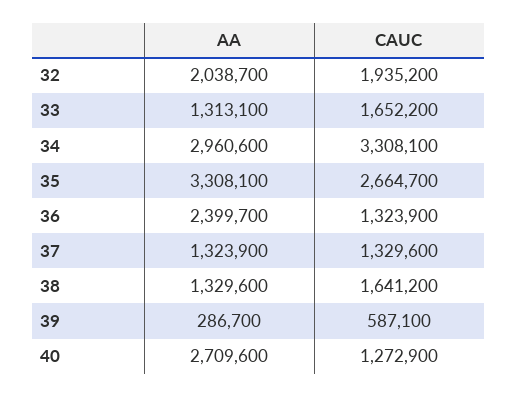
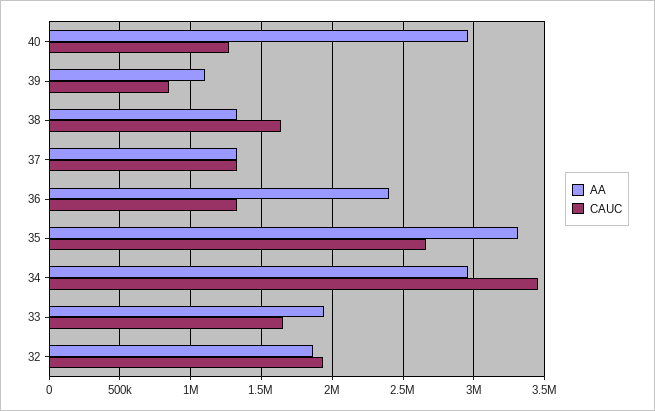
AA, 32: 2038700 -> 1850000
AA, 33: 1313100 -> 1950000
CAUC, 34: 3308100 -> 3450000
AA, 39: 286700 -> 1100000
CAUC, 39: 587100 -> 850000
AA, 40: 2709600 -> 2950000

